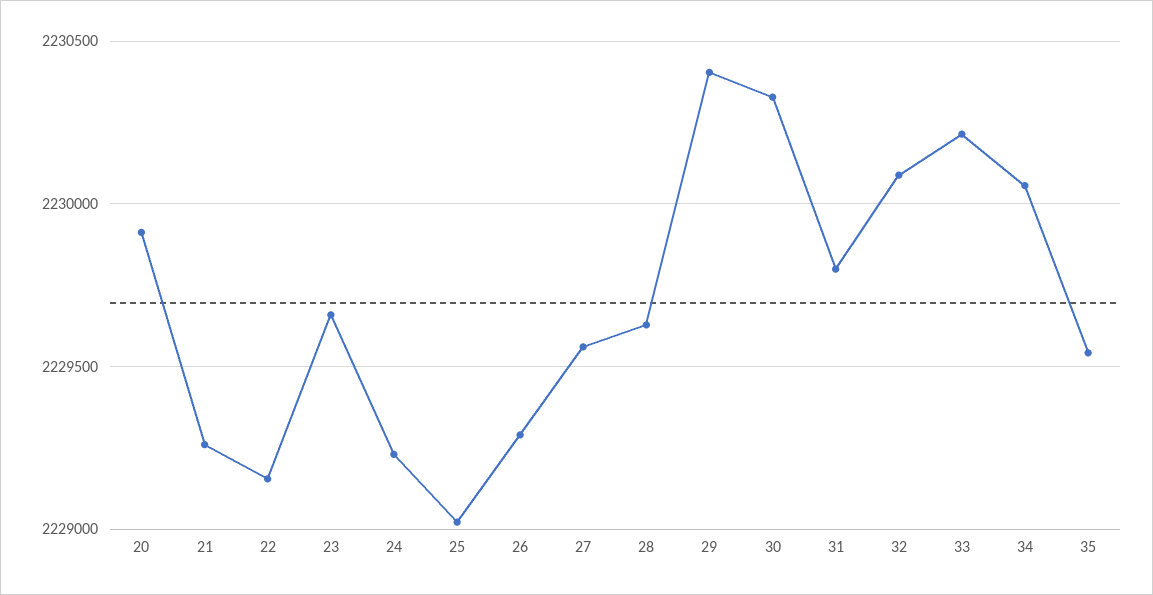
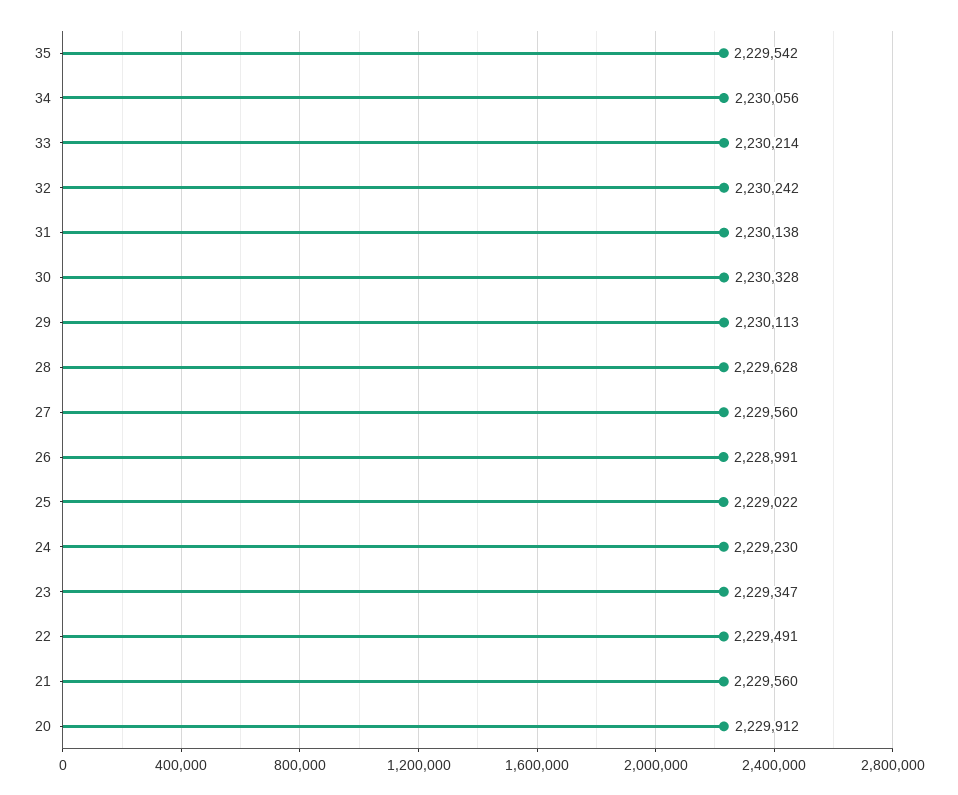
21: 2229250 -> 2229560
22: 2229150 -> 2229491
23: 2229650 -> 2229347
26: 2229300 -> 2228991
29: 2230400 -> 2230113
31: 2229800 -> 2230138
32: 2230100 -> 2230242

